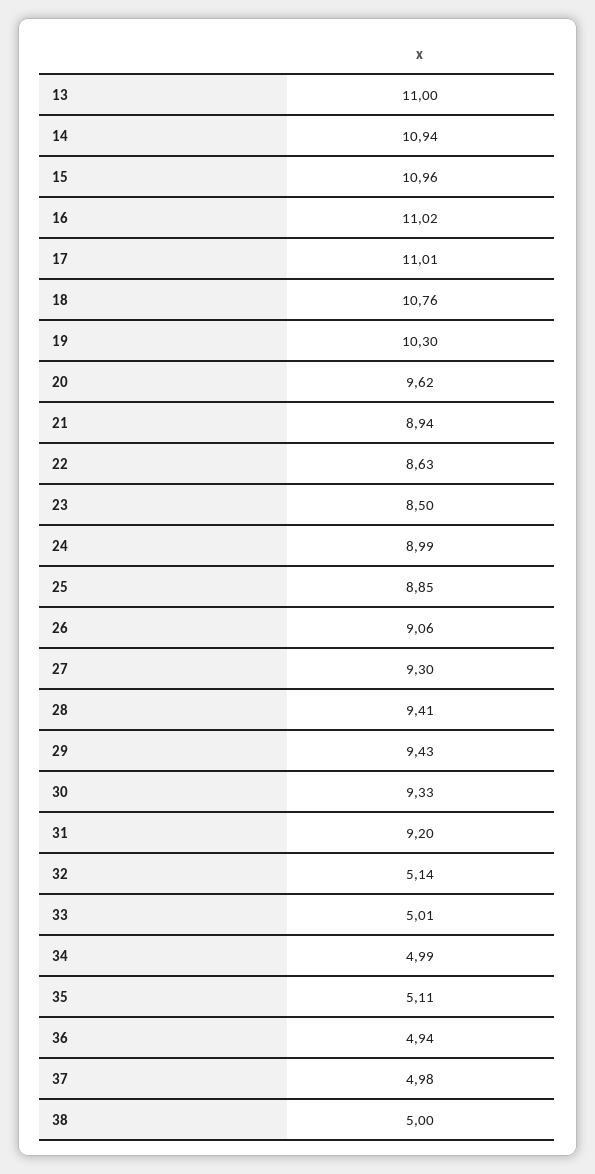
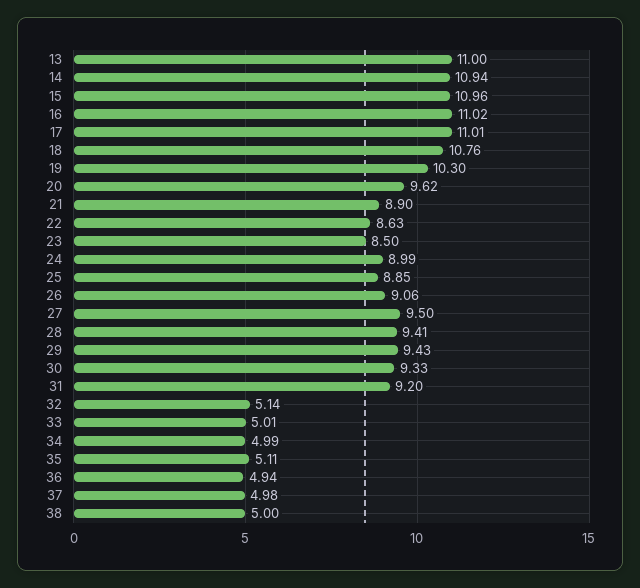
21: 8.94 -> 8.9
27: 9.3 -> 9.5

